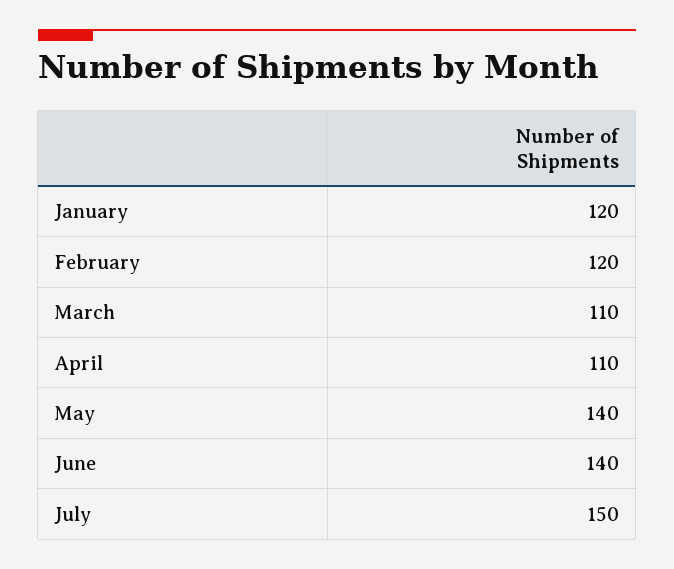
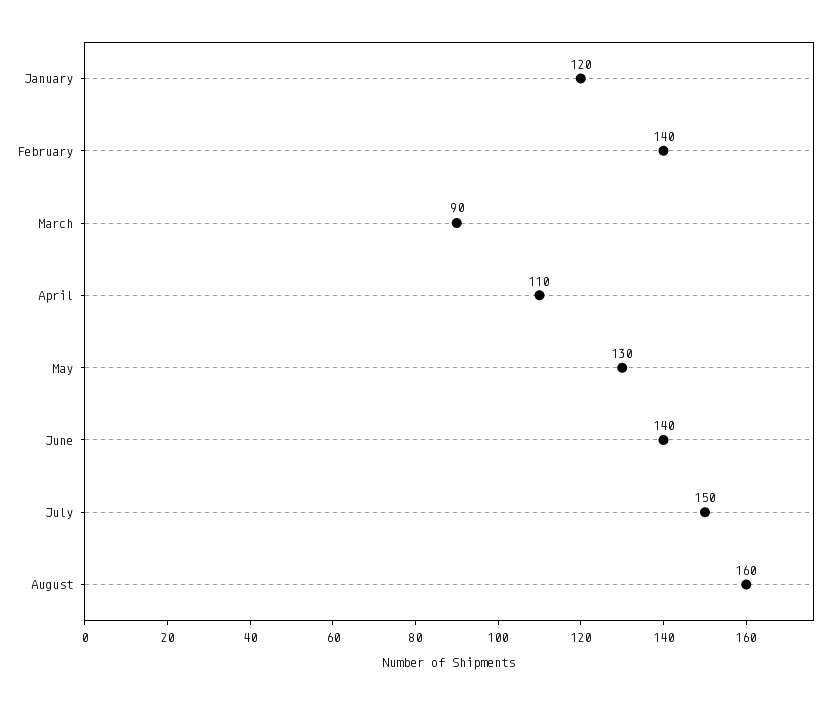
February: 120 -> 140
March: 110 -> 90
May: 140 -> 130
August: none -> 160

